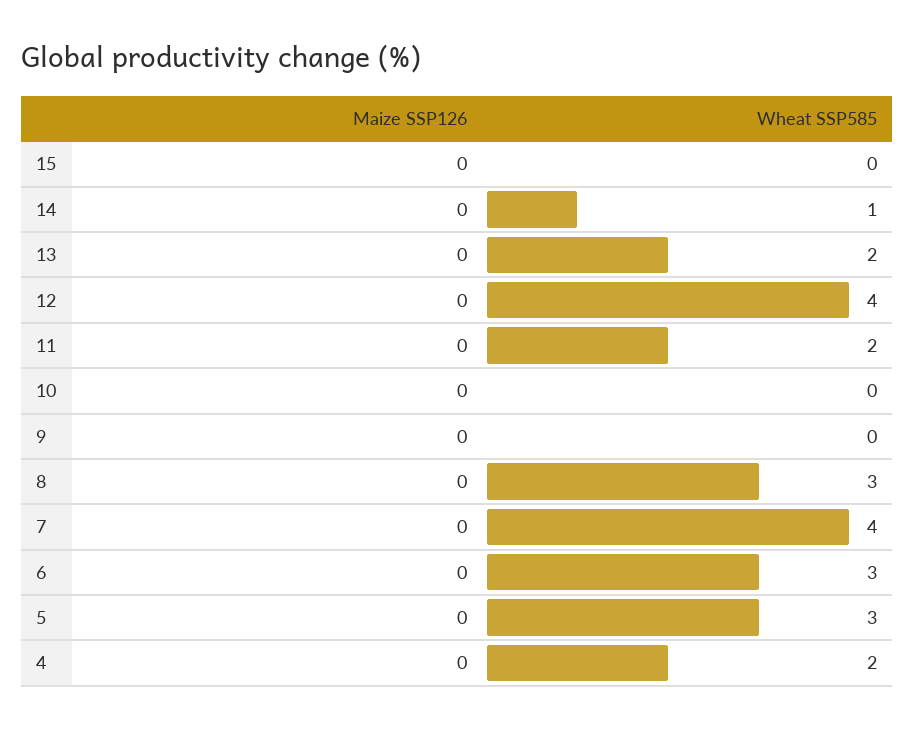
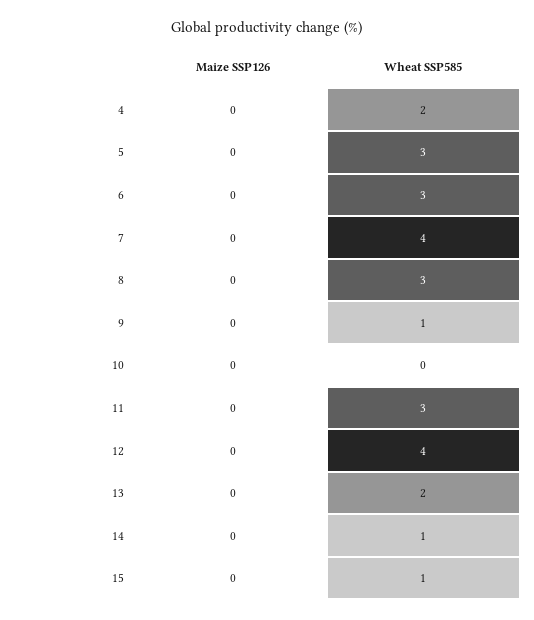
Wheat SSP585, 15: 0 -> 1
Wheat SSP585, 11: 2 -> 3
Wheat SSP585, 9: 0 -> 1

